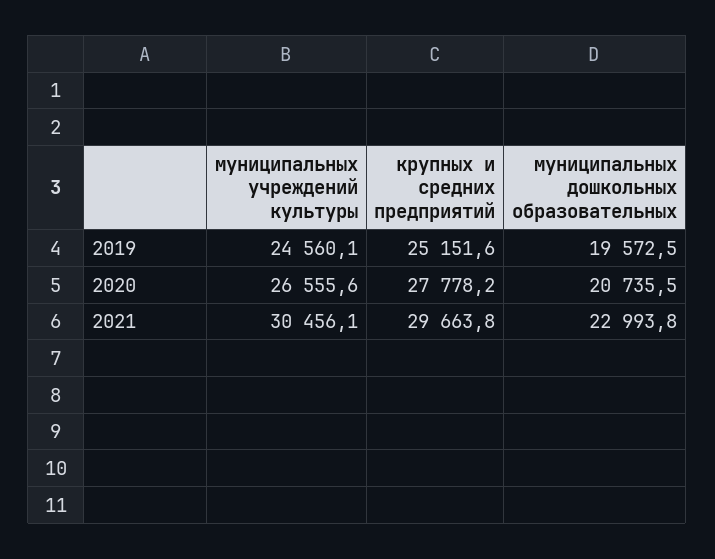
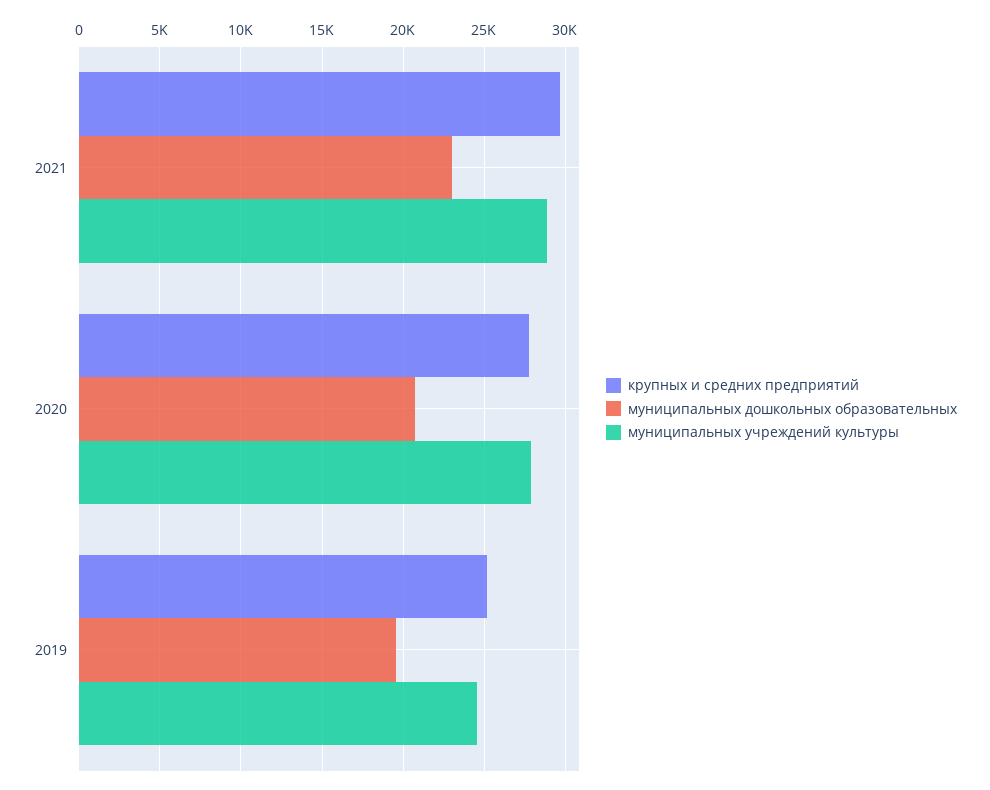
муниципальных учреждений культуры, 2020: 26555.6 -> 28000
муниципальных учреждений культуры, 2021: 30456.1 -> 29000

